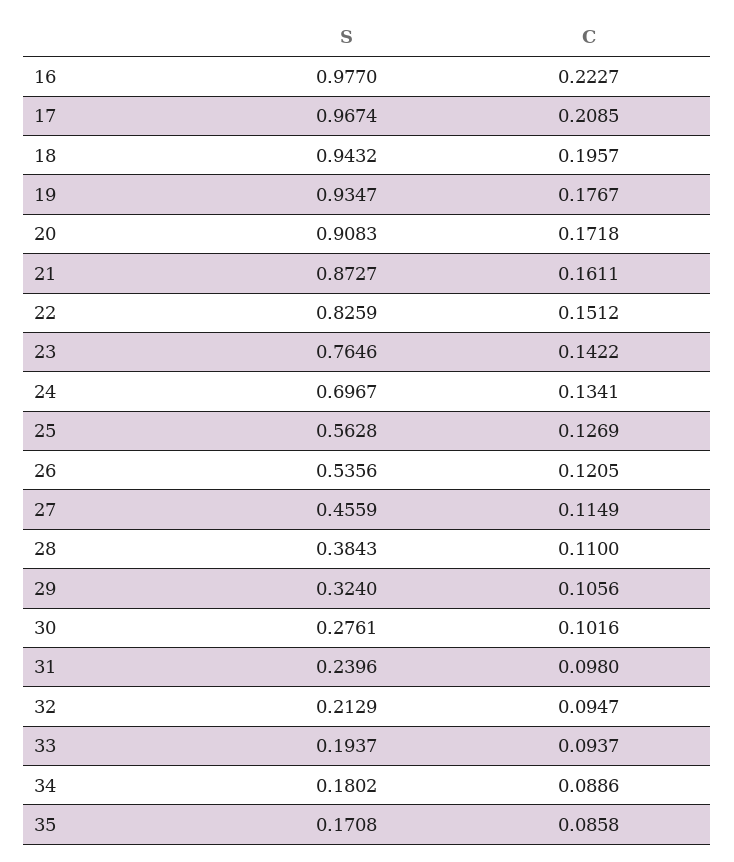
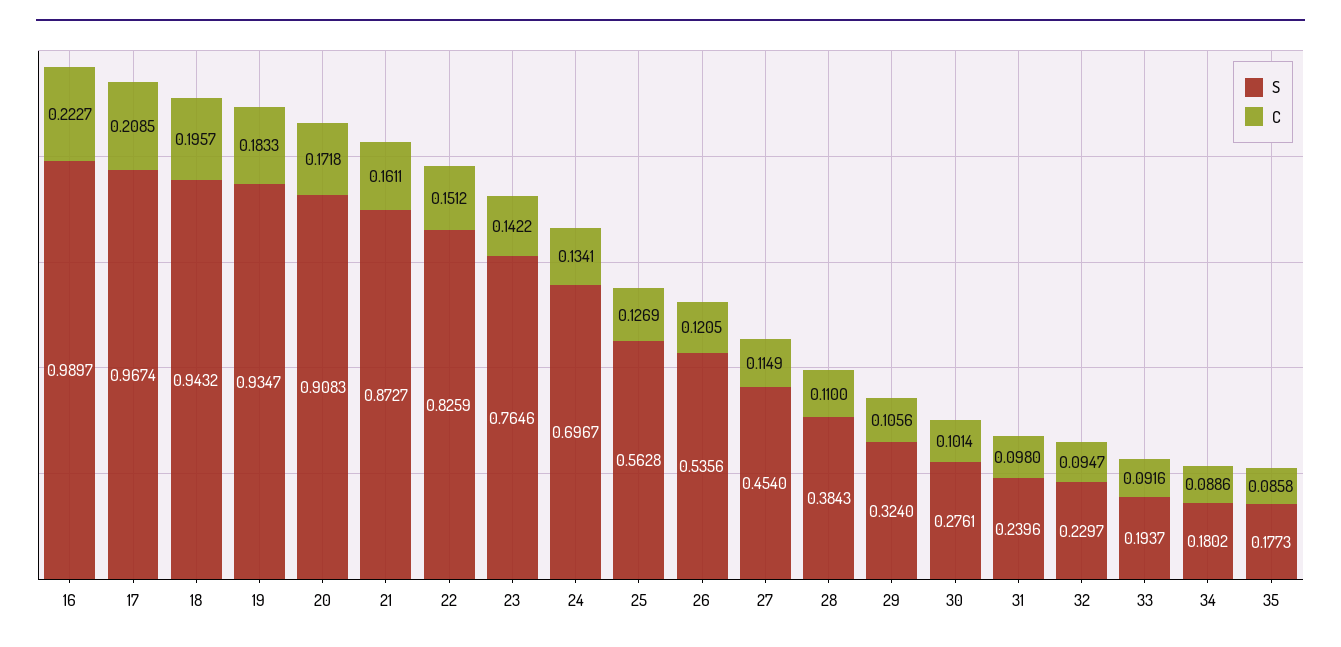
S, 16: 0.977 -> 0.9897
C, 19: 0.1767 -> 0.1833
S, 27: 0.4559 -> 0.454
C, 30: 0.1016 -> 0.1014
S, 32: 0.2129 -> 0.2297
C, 33: 0.0937 -> 0.0916
S, 35: 0.1708 -> 0.1773

